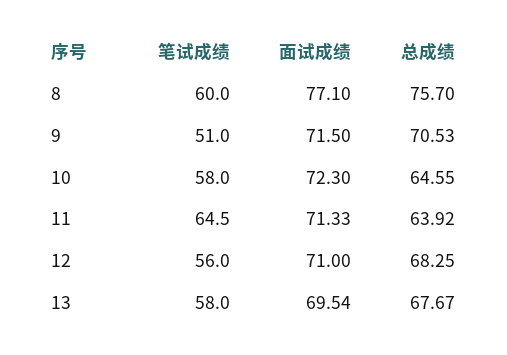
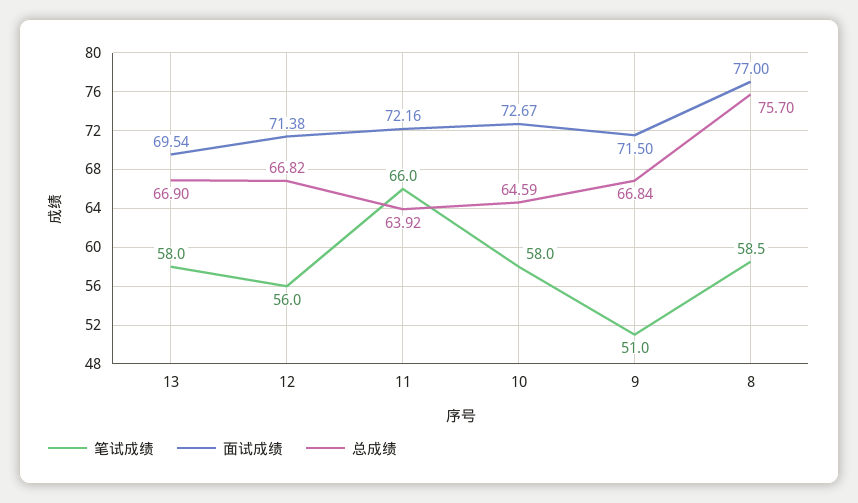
笔试成绩, 8: 60 -> 58.5
面试成绩, 8: 77.1 -> 77
总成绩, 9: 70.53 -> 66.84
面试成绩, 10: 72.3 -> 72.67
总成绩, 10: 64.55 -> 64.59
笔试成绩, 11: 64.5 -> 66
面试成绩, 11: 71.33 -> 72.16
面试成绩, 12: 71 -> 71.38
总成绩, 12: 68.25 -> 66.82
总成绩, 13: 67.67 -> 66.9

